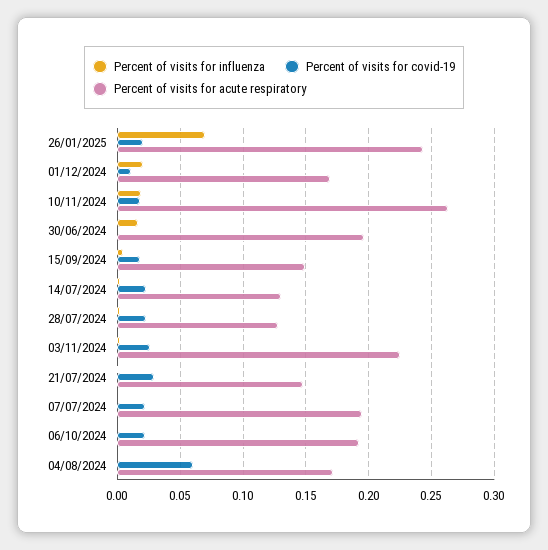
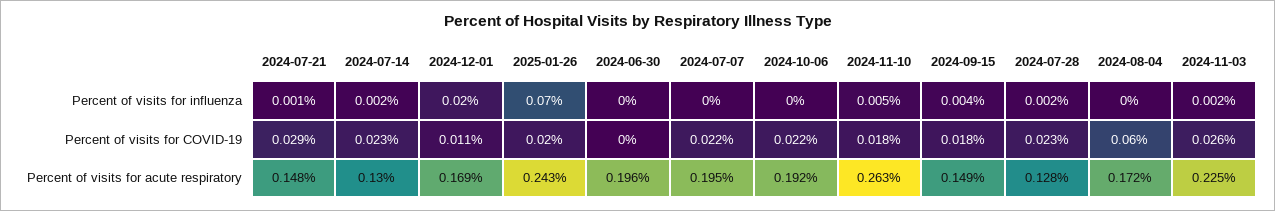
Percent of visits for influenza, 10/11/2024: 0.02 -> 0.005
Percent of visits for influenza, 30/06/2024: 0.015 -> 0

